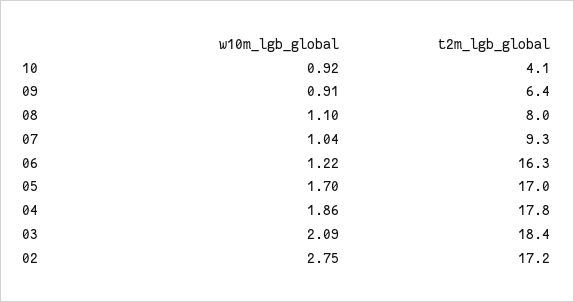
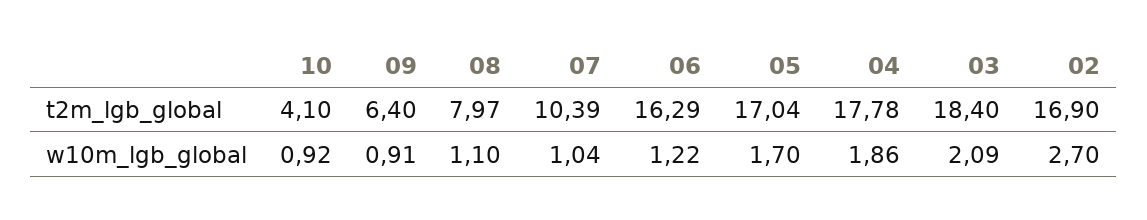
t2m_lgb_global, 07: 9.3 -> 10.39
w10m_lgb_global, 02: 2.75 -> 2.7
t2m_lgb_global, 02: 17.2 -> 16.9

